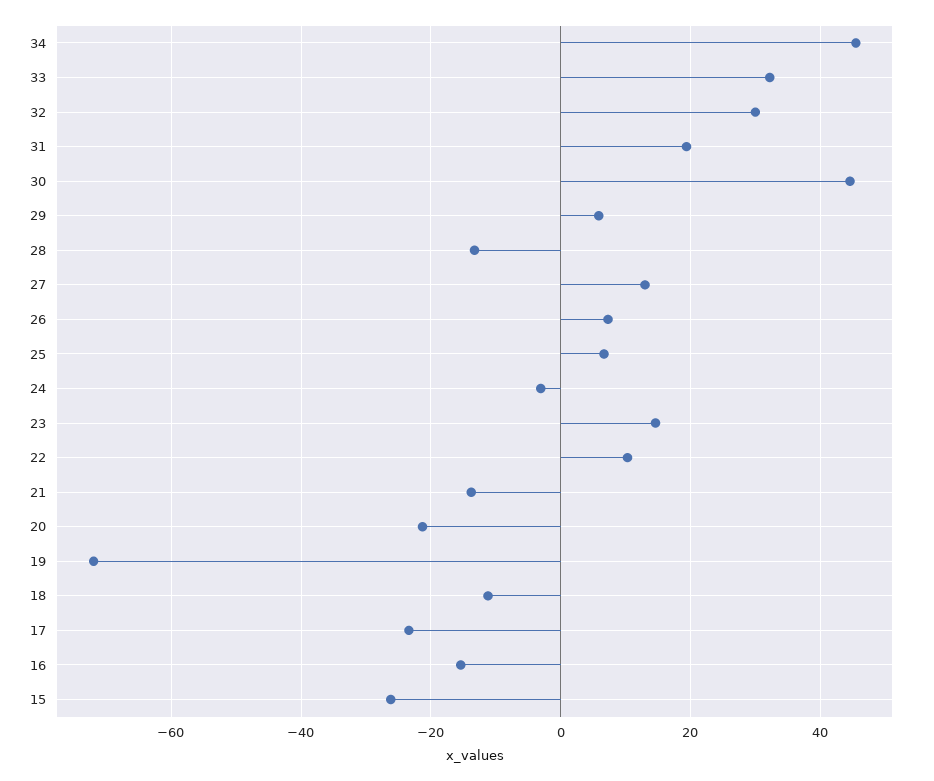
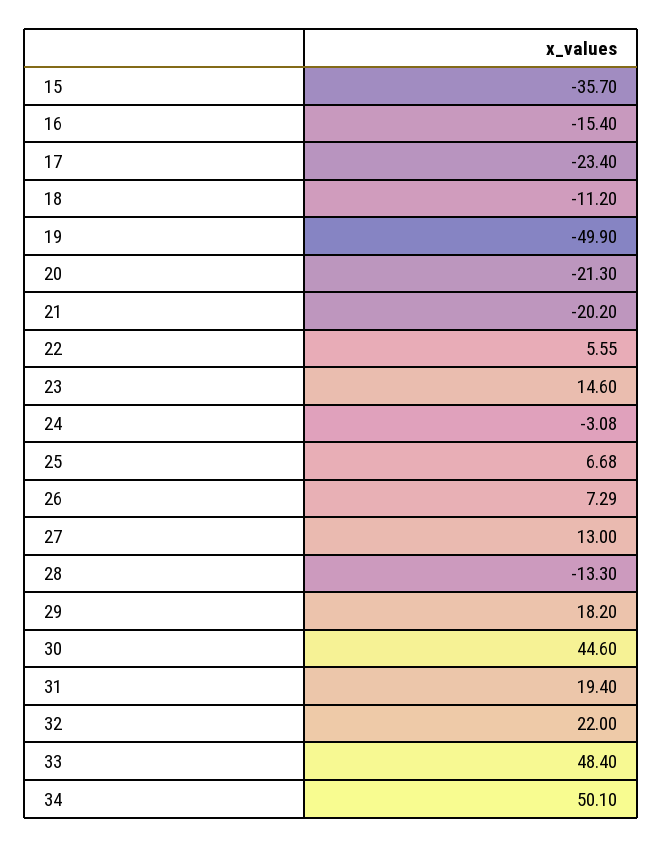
34: 46 -> 50.1
33: 32 -> 48.4
32: 30 -> 22
29: 6 -> 18.2
22: 10 -> 5.55
21: -14 -> -20.2
19: -72 -> -49.9
15: -26 -> -35.7

